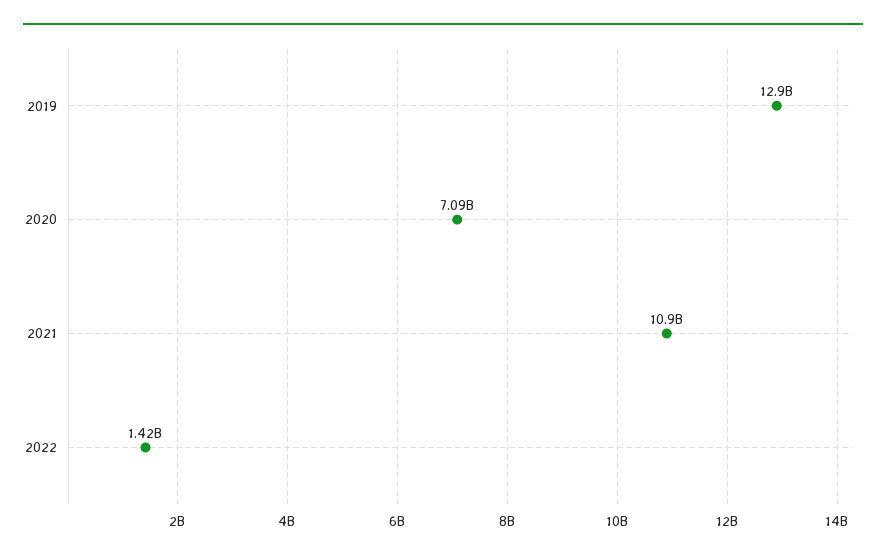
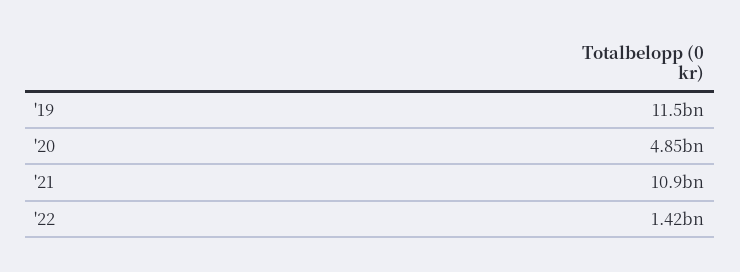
2019: 12900000000 -> 11500000000
2020: 7090000000 -> 4850000000

